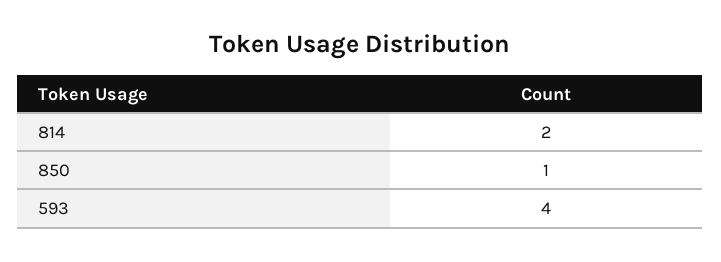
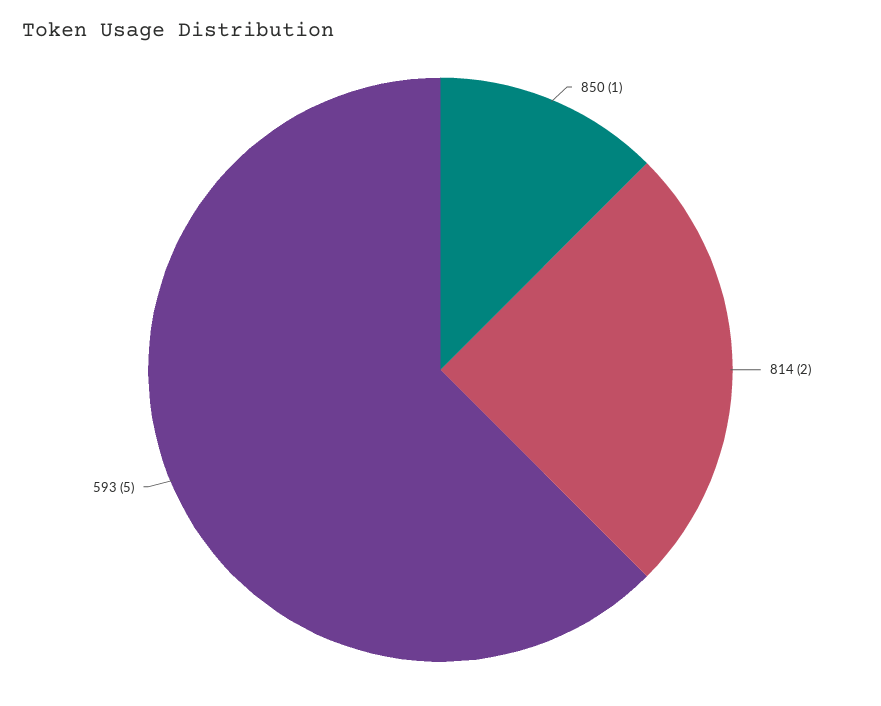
593: 4 -> 5

